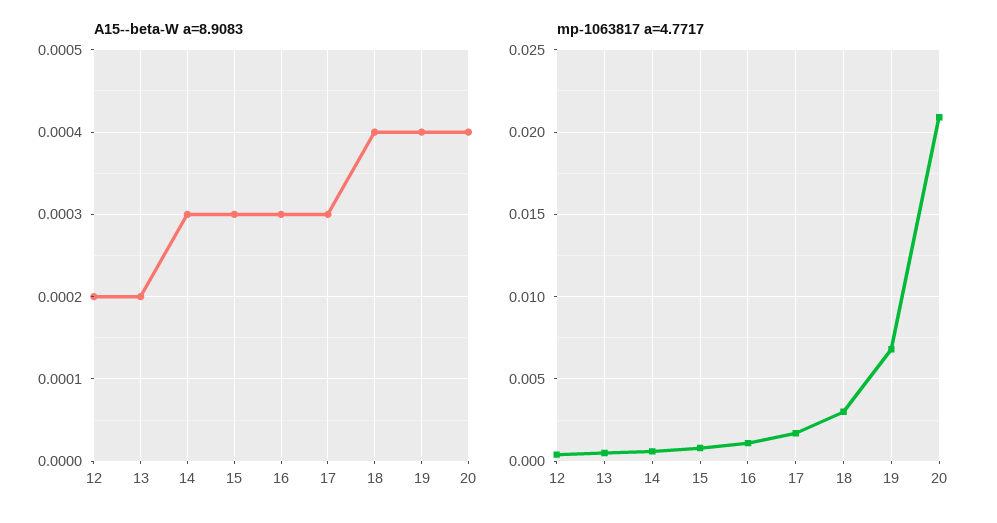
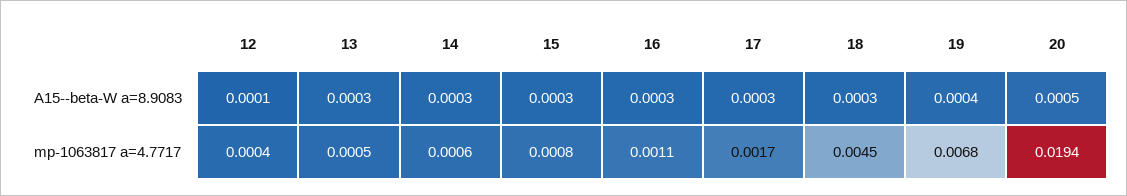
A15--beta-W a=8.9083, 12: 0.0002 -> 0.0001
A15--beta-W a=8.9083, 13: 0.0002 -> 0.0003
A15--beta-W a=8.9083, 18: 0.0004 -> 0.0003
A15--beta-W a=8.9083, 20: 0.0004 -> 0.0005
mp-1063817 a=4.7717, 18: 0.003 -> 0.0045
mp-1063817 a=4.7717, 20: 0.021 -> 0.0194

